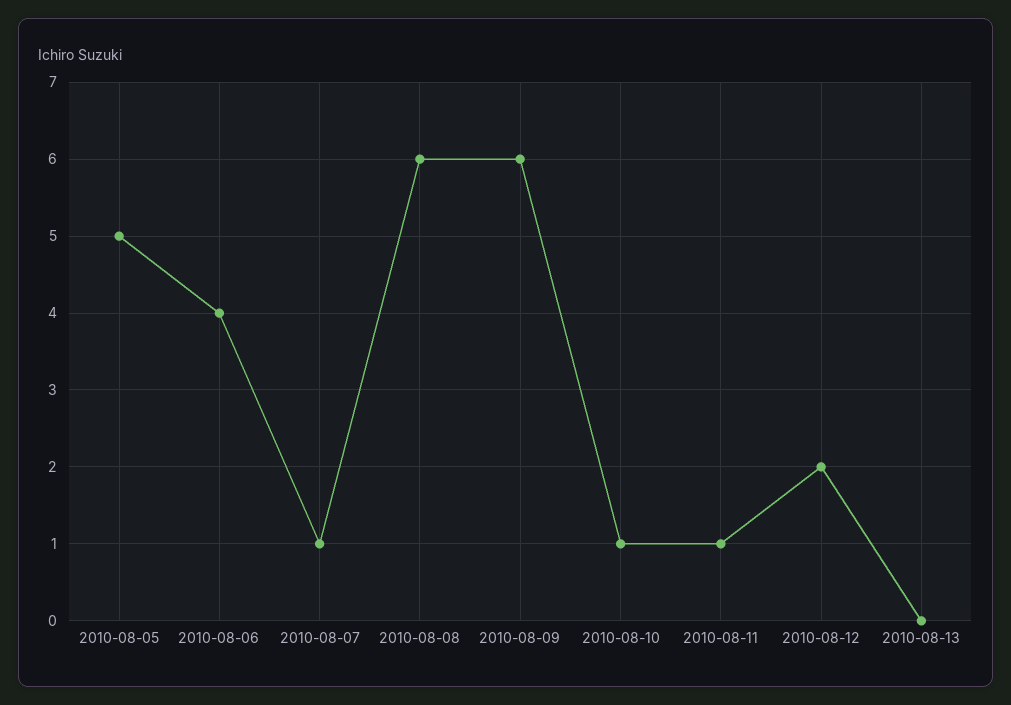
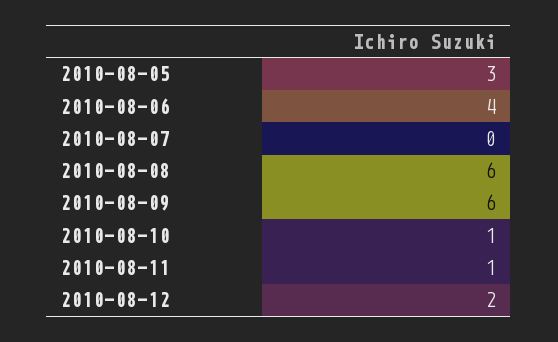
2010-08-05: 5 -> 3
2010-08-07: 1 -> 0
2010-08-13: 0 -> none

